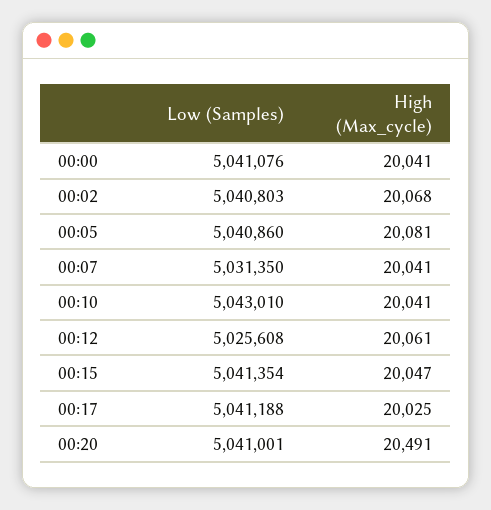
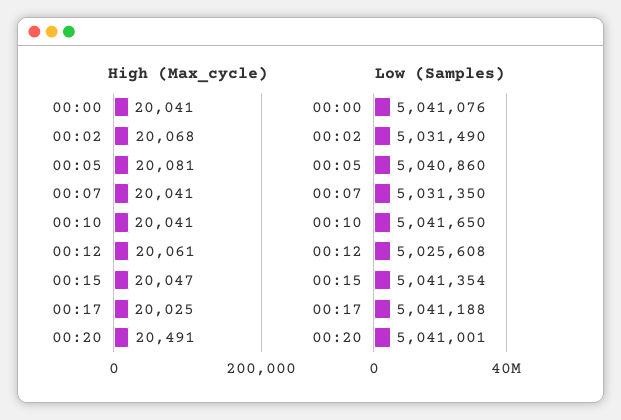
Low (Samples), 00:02: 5040803 -> 5031490
Low (Samples), 00:10: 5043010 -> 5041650

